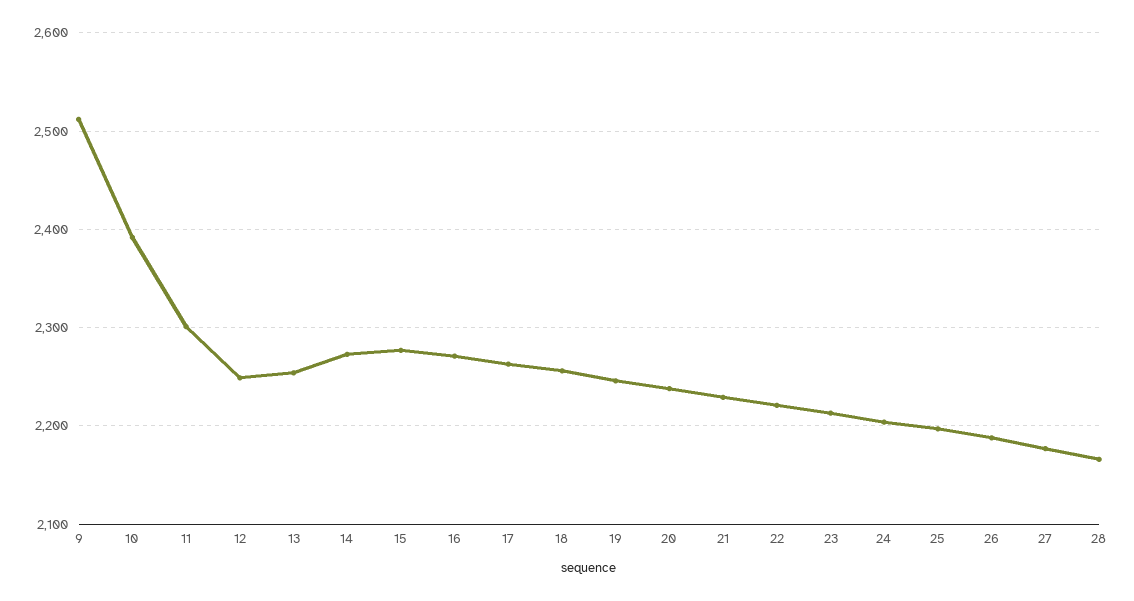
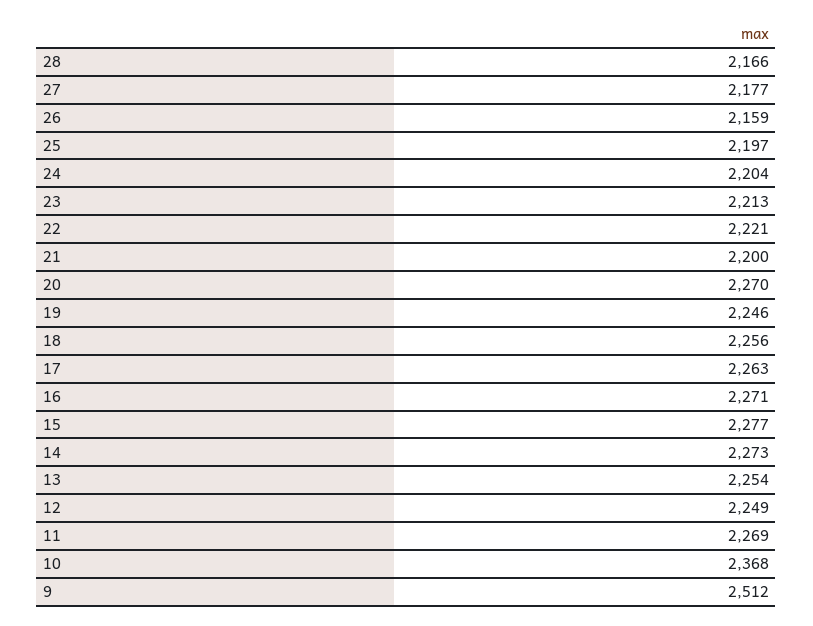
10: 2390 -> 2368
11: 2300 -> 2269
20: 2240 -> 2270
21: 2230 -> 2200
26: 2190 -> 2159

